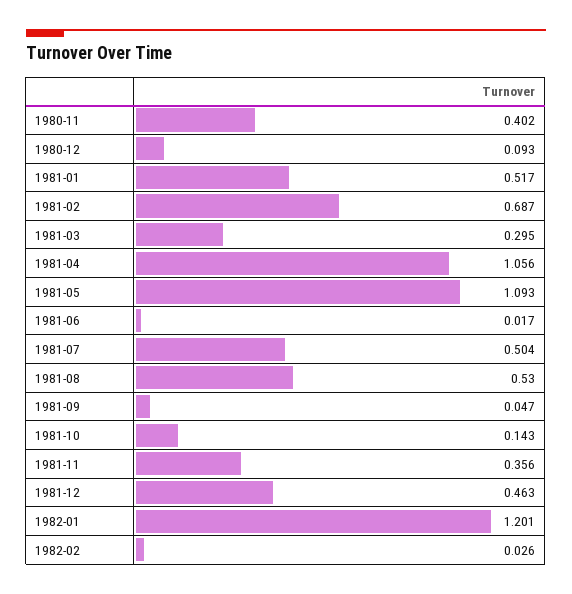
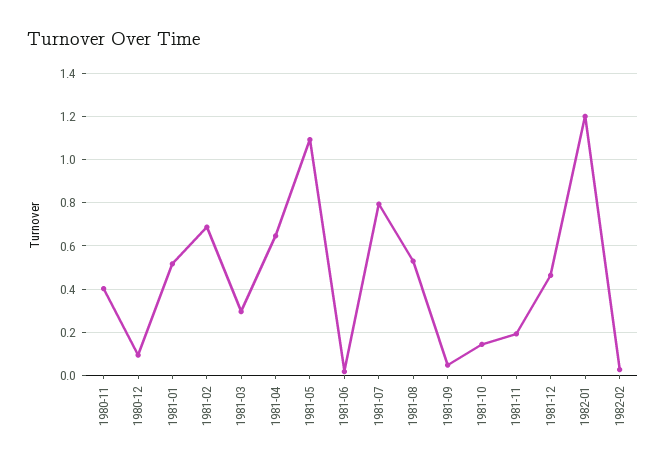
1981-04: 1.056 -> 0.65
1981-07: 0.504 -> 0.8
1981-11: 0.356 -> 0.2

